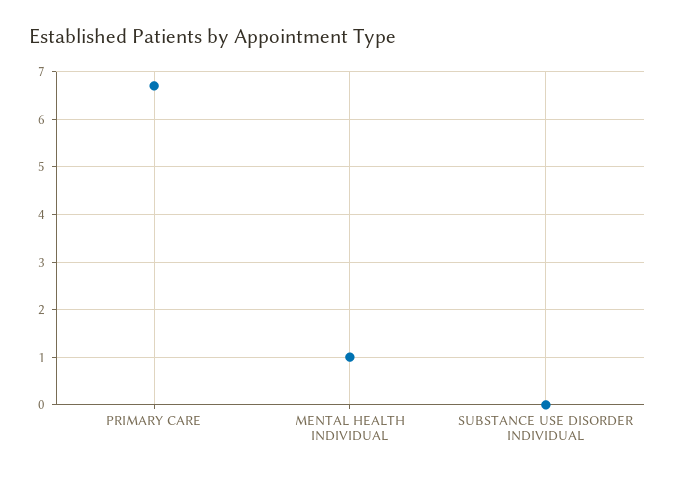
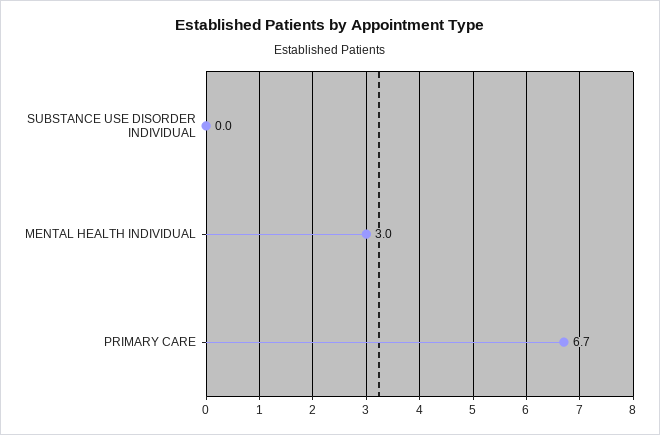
MENTAL HEALTH INDIVIDUAL: 1 -> 3

